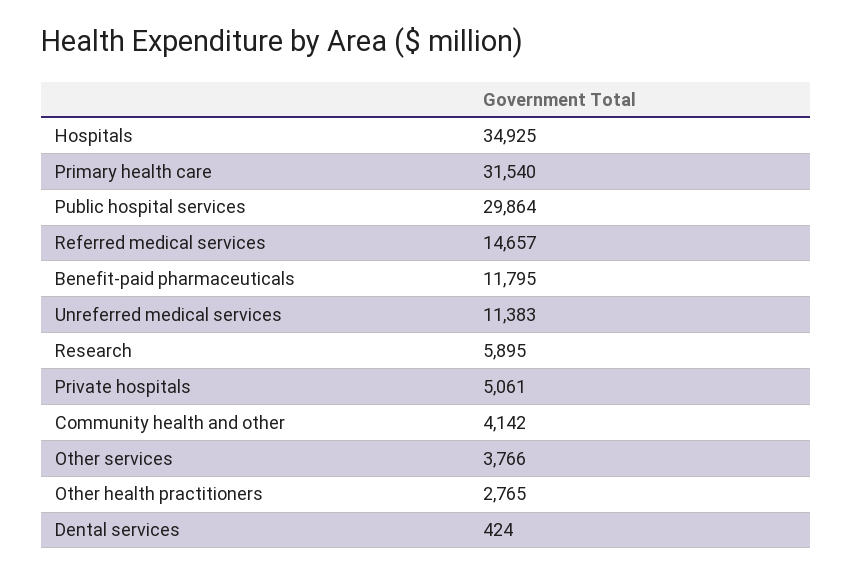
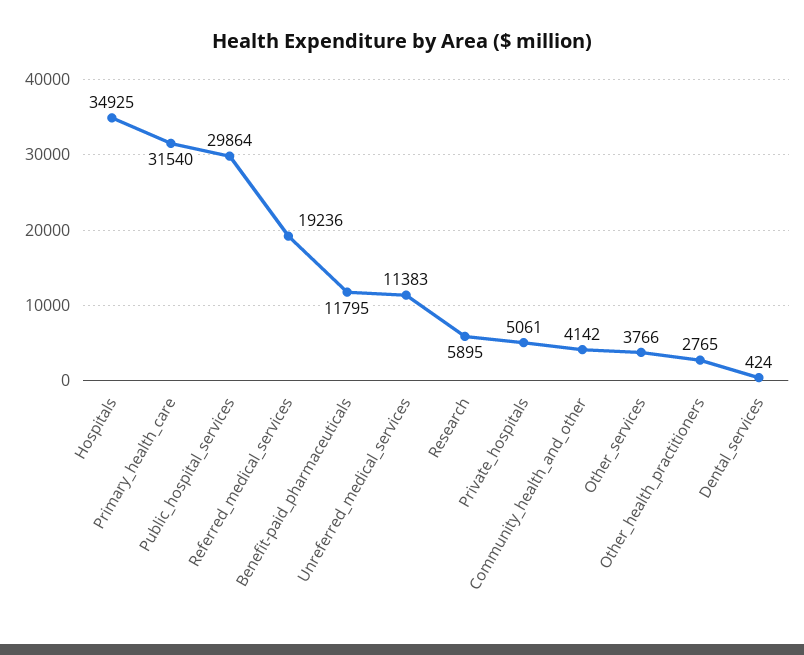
Referred medical services: 14657 -> 19236

